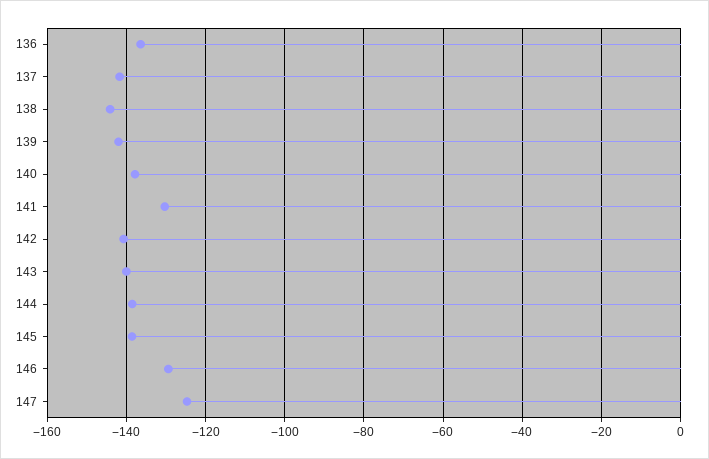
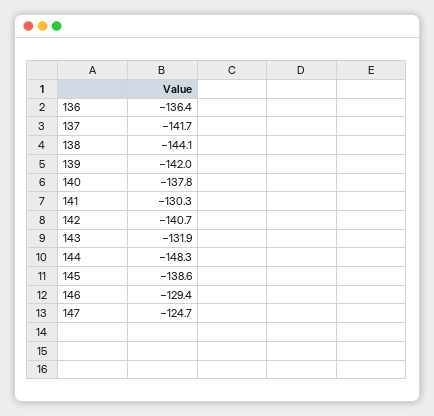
143: -140 -> -131.9
144: -138 -> -148.3

